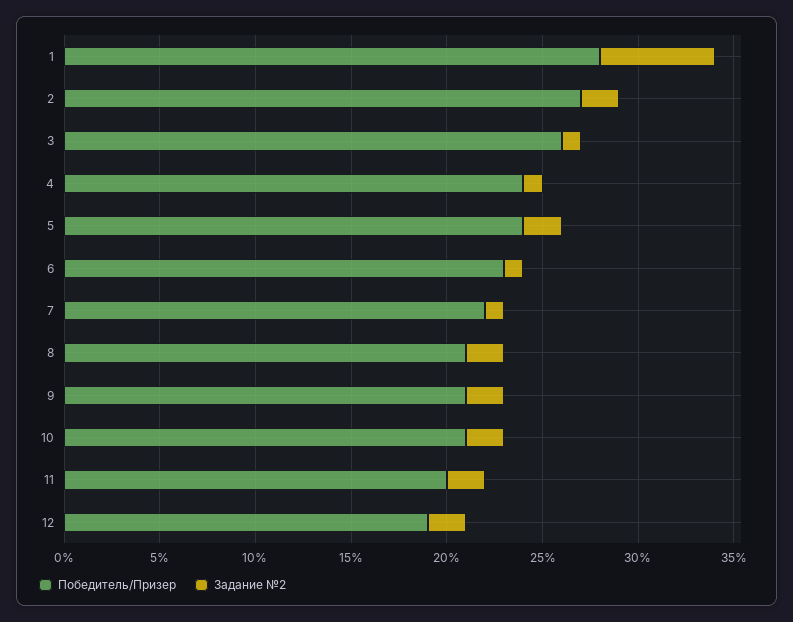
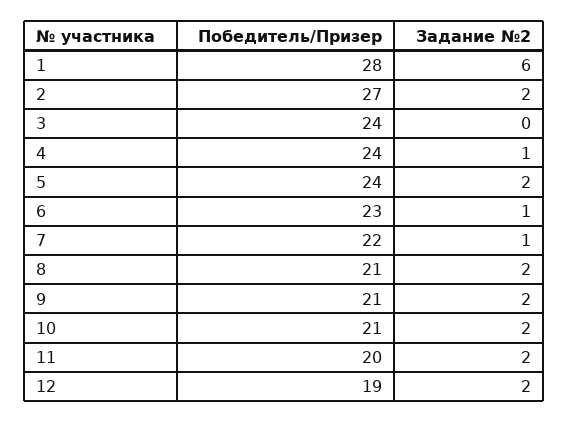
Победитель/Призер, 3: 26 -> 24
Задание №2, 3: 1 -> 0

